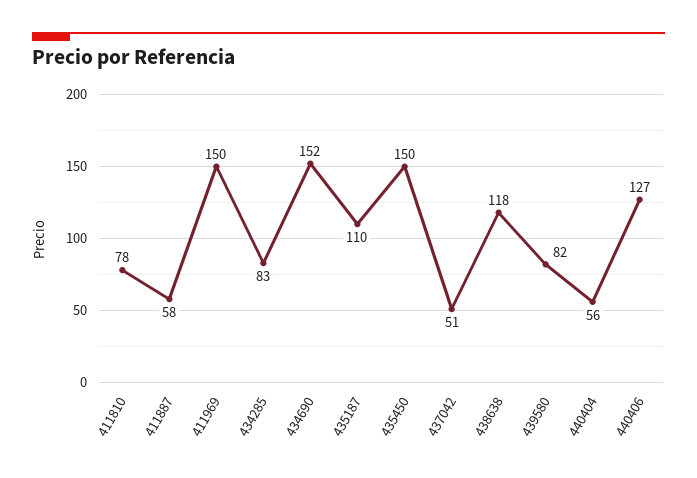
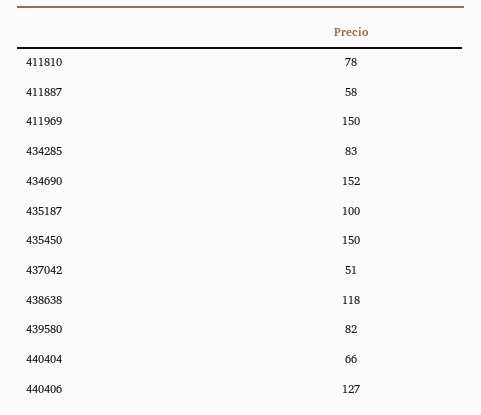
435187: 110 -> 100
440404: 56 -> 66

